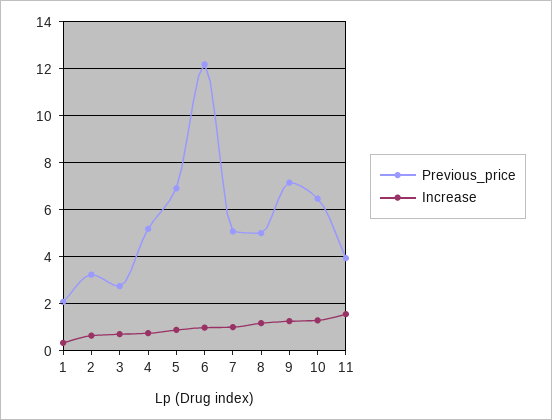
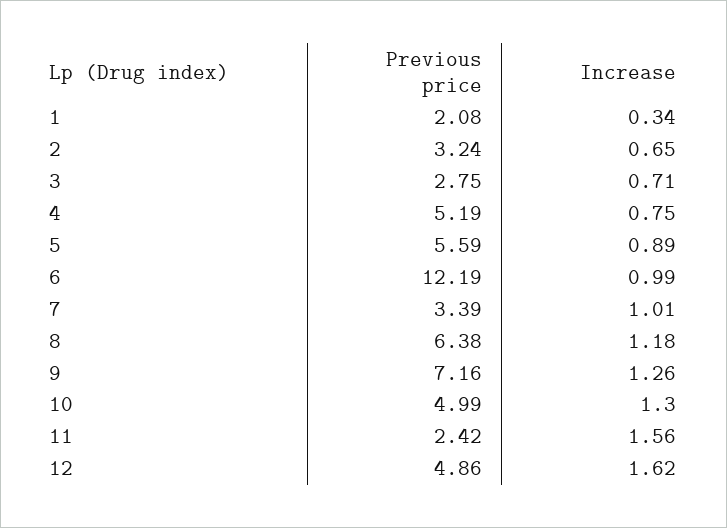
Previous_price, 5: 7 -> 5.59
Previous_price, 7: 5 -> 3.39
Previous_price, 8: 5 -> 6.38
Previous_price, 10: 6.5 -> 4.99
Previous_price, 11: 4 -> 2.42
Previous_price, 12: none -> 4.86
Increase, 12: none -> 1.62

